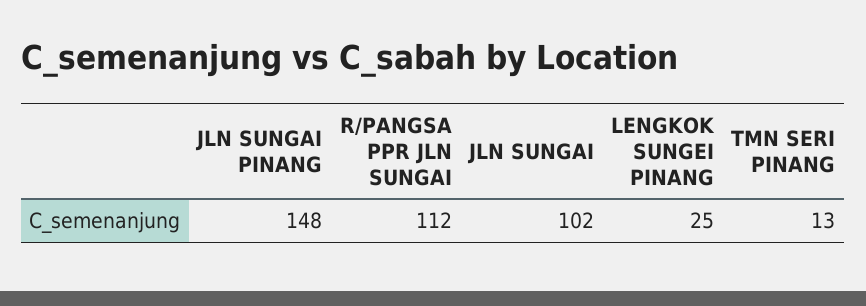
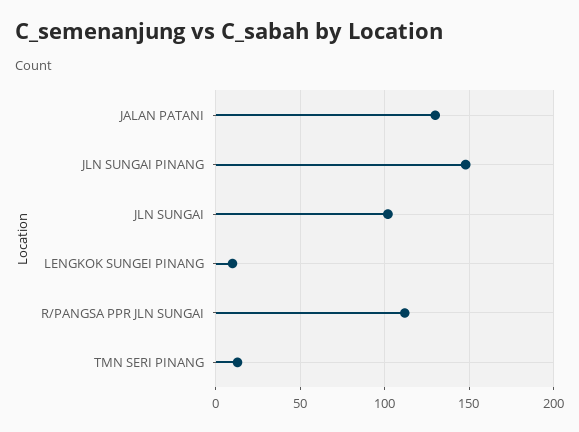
LENGKOK SUNGEI PINANG: 25 -> 10
JALAN PATANI: none -> 130

